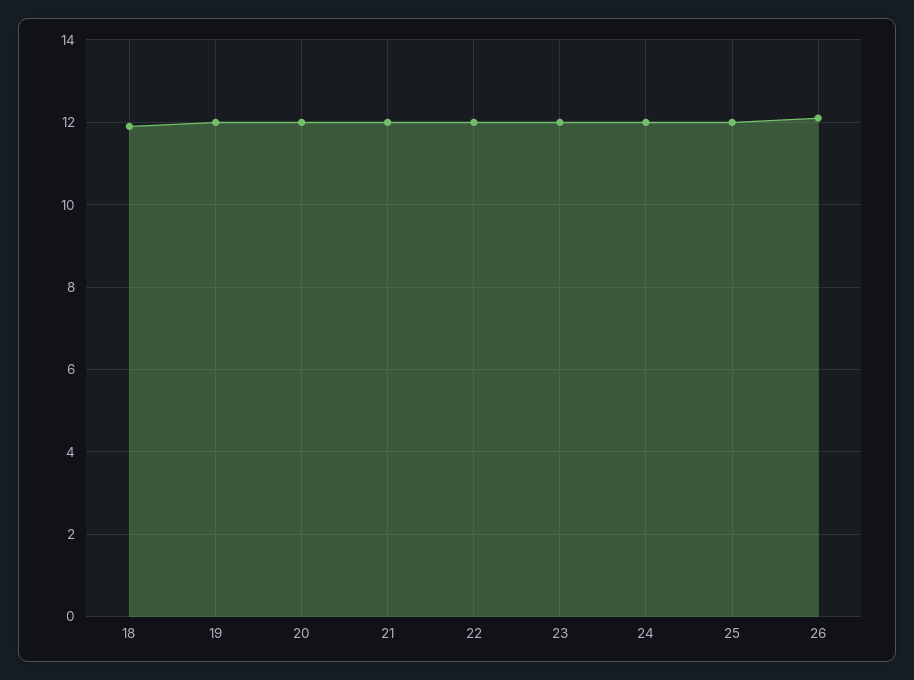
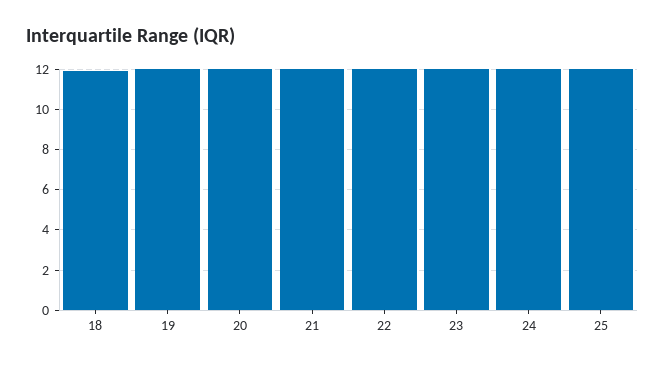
26: 12 -> none

